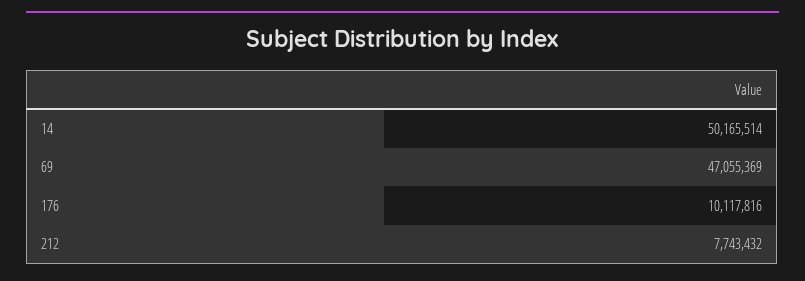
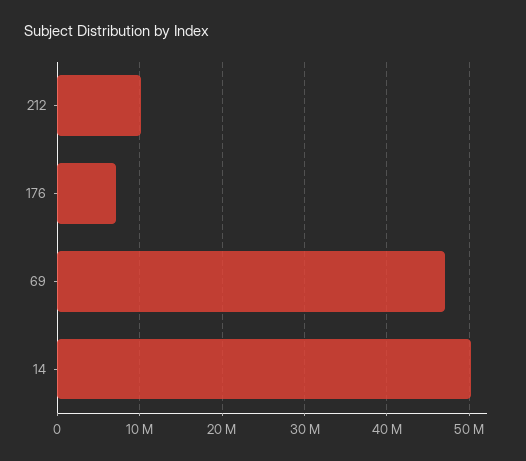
176: 10117816 -> 7000000
212: 7743432 -> 10000000

